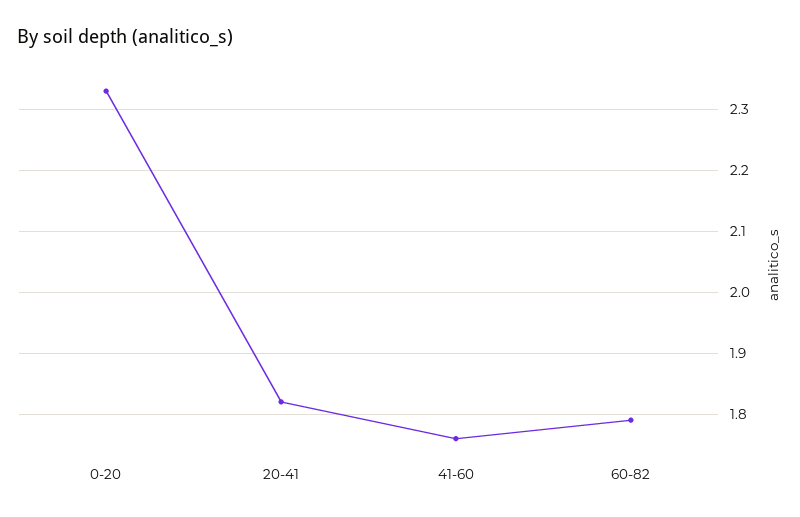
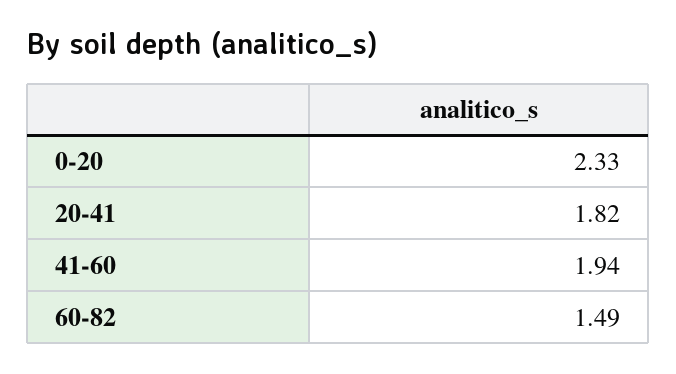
41-60: 1.76 -> 1.94
60-82: 1.79 -> 1.49

